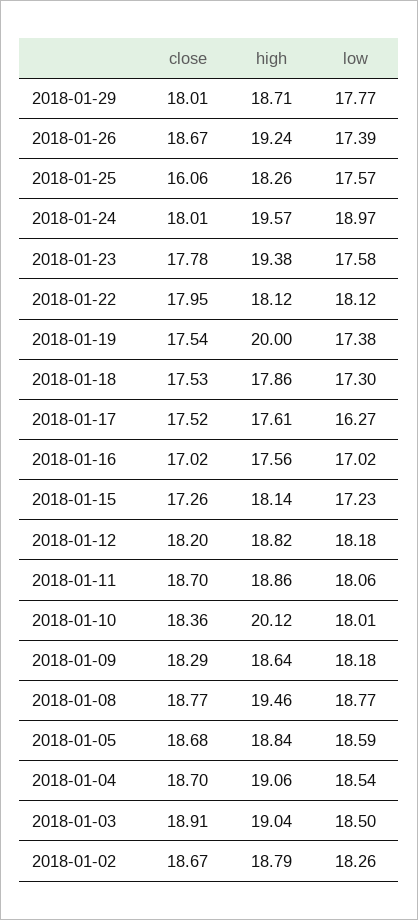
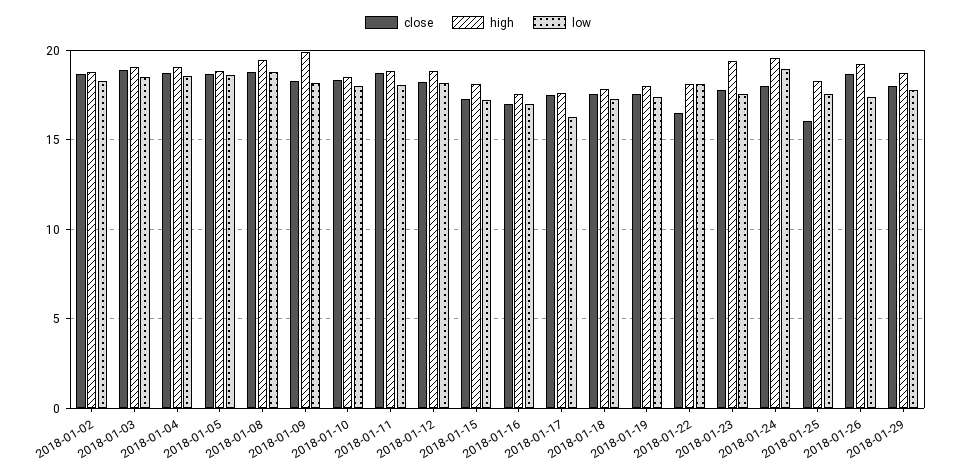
close, 2018-01-22: 17.95 -> 16.5
high, 2018-01-19: 20 -> 18
high, 2018-01-10: 20.12 -> 18.5
high, 2018-01-09: 18.64 -> 20

